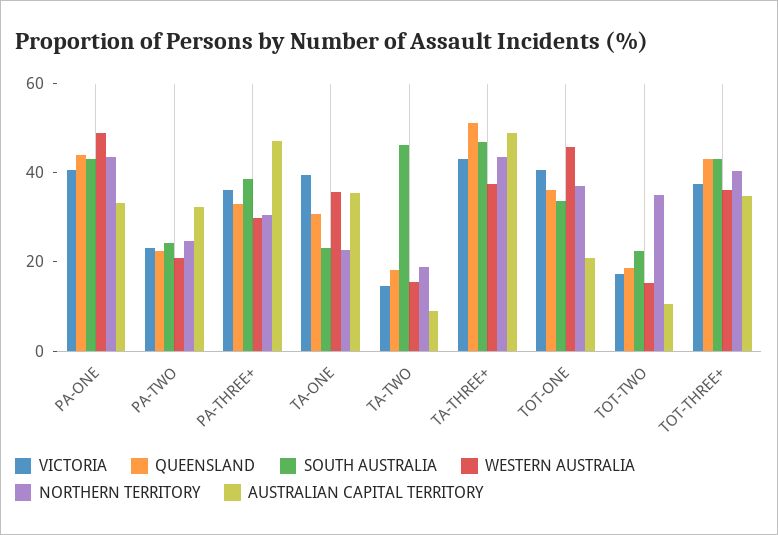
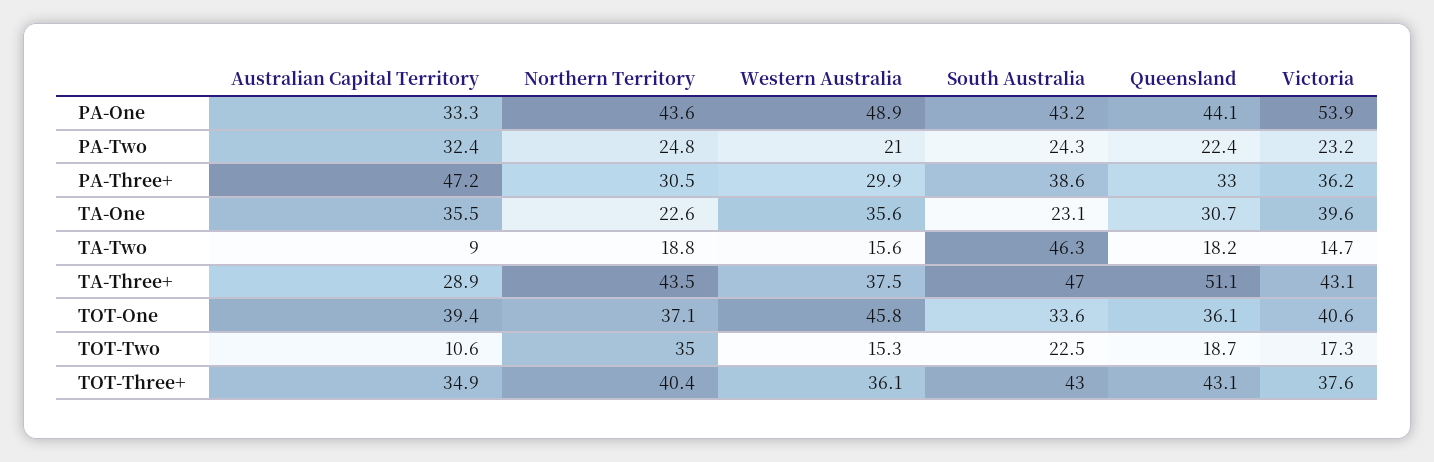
VICTORIA, PA-ONE: 40 -> 53.9
AUSTRALIAN CAPITAL TERRITORY, TA-THREE+: 50 -> 28.9
AUSTRALIAN CAPITAL TERRITORY, TOT-ONE: 20 -> 39.4

